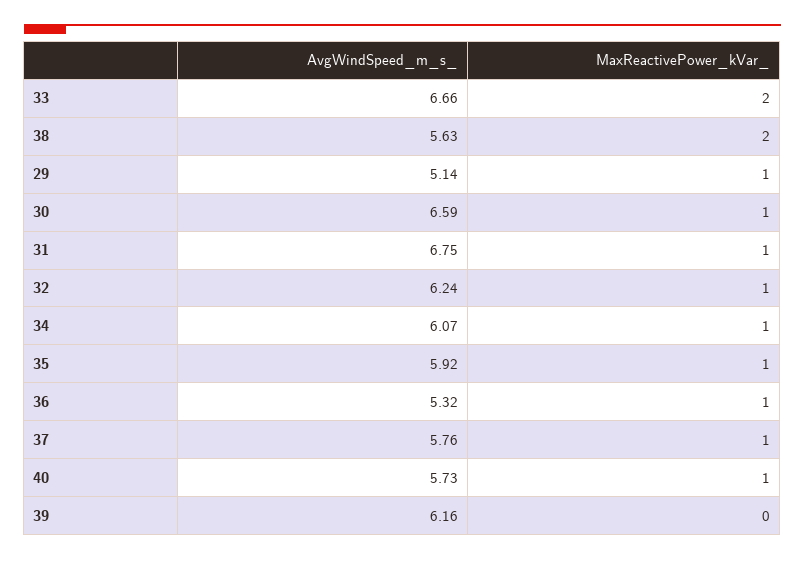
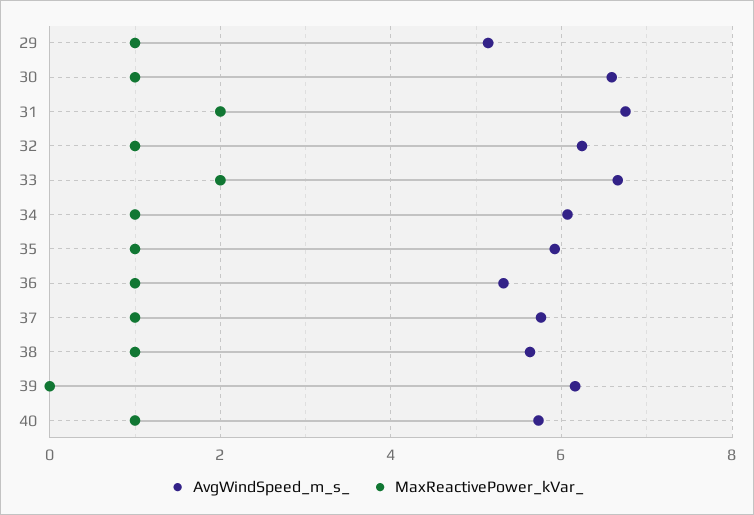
MaxReactivePower_kVar_, 38: 2 -> 1
MaxReactivePower_kVar_, 31: 1 -> 2

